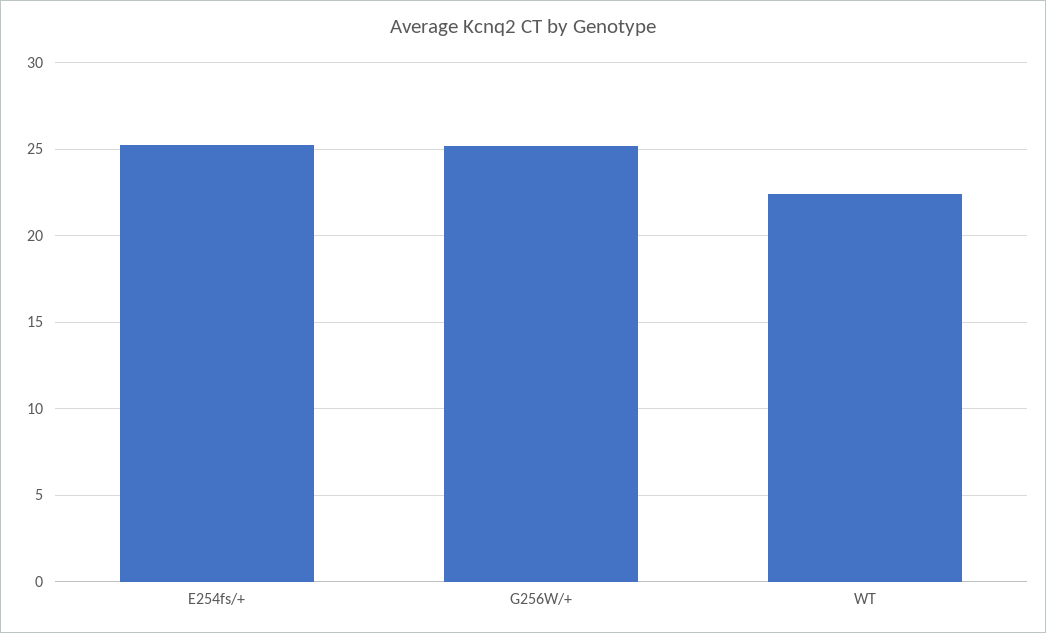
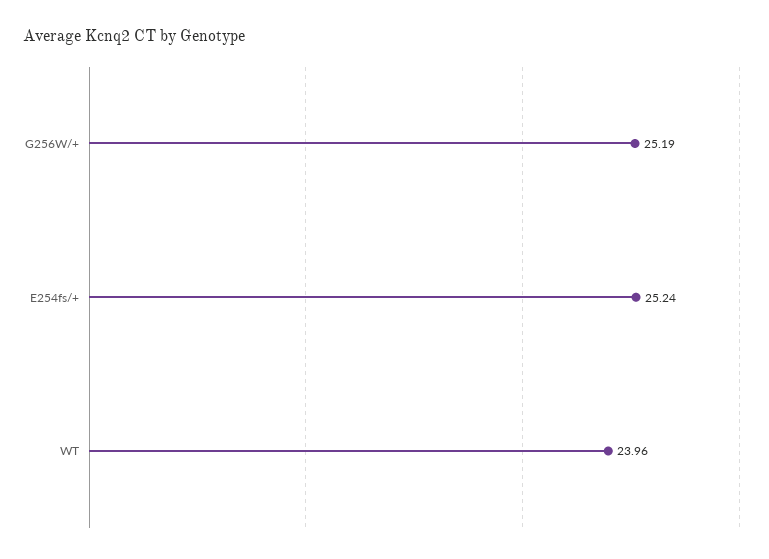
WT: 22.5 -> 23.96

